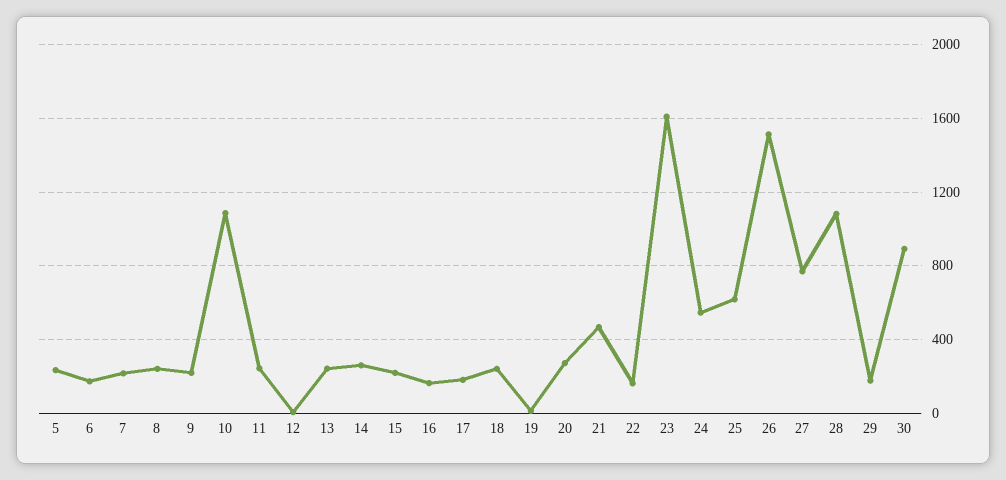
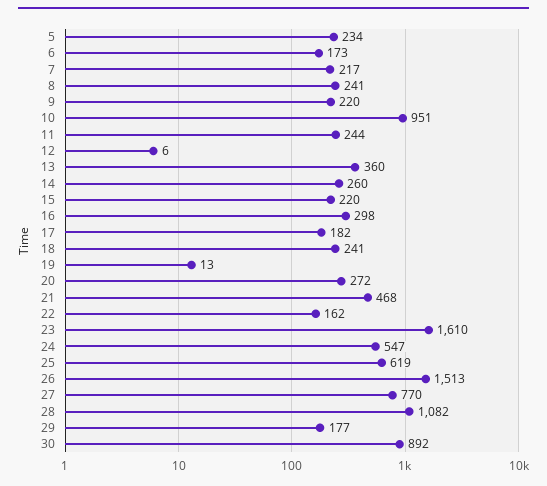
10: 1100 -> 951
13: 250 -> 360
16: 150 -> 298

